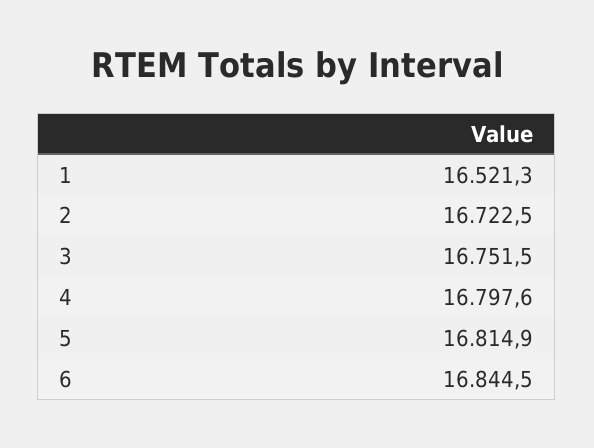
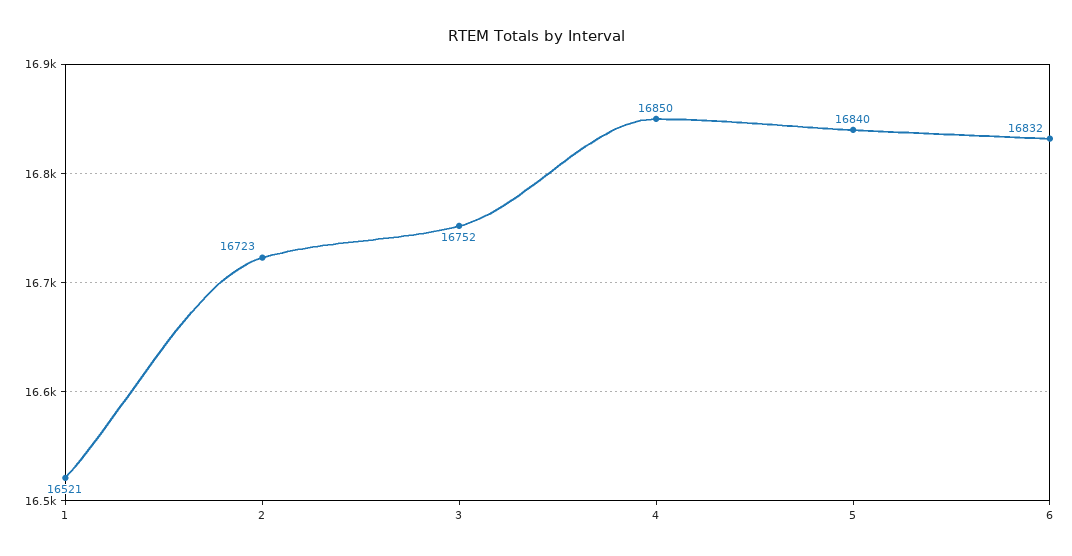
4: 16797.6 -> 16850
5: 16814.9 -> 16840
6: 16844.5 -> 16832

